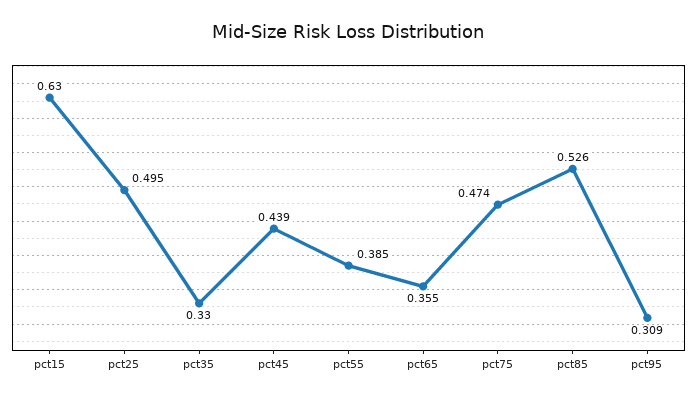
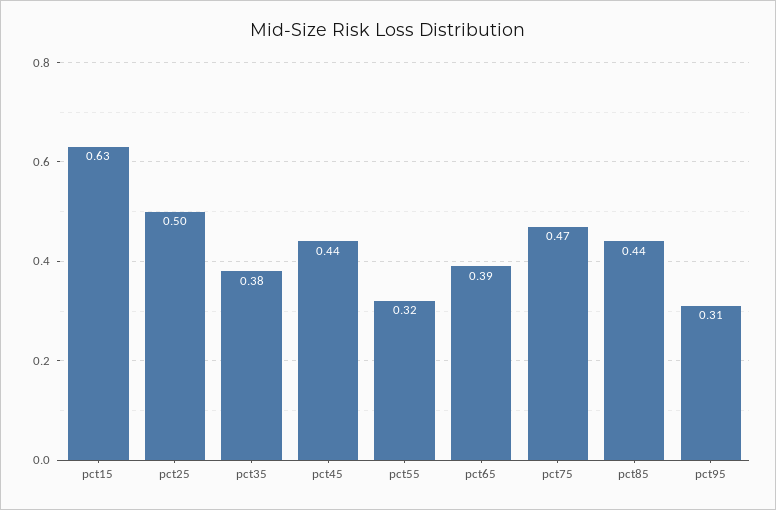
pct35: 0.33 -> 0.38
pct55: 0.385 -> 0.32
pct65: 0.355 -> 0.39
pct85: 0.526 -> 0.44

